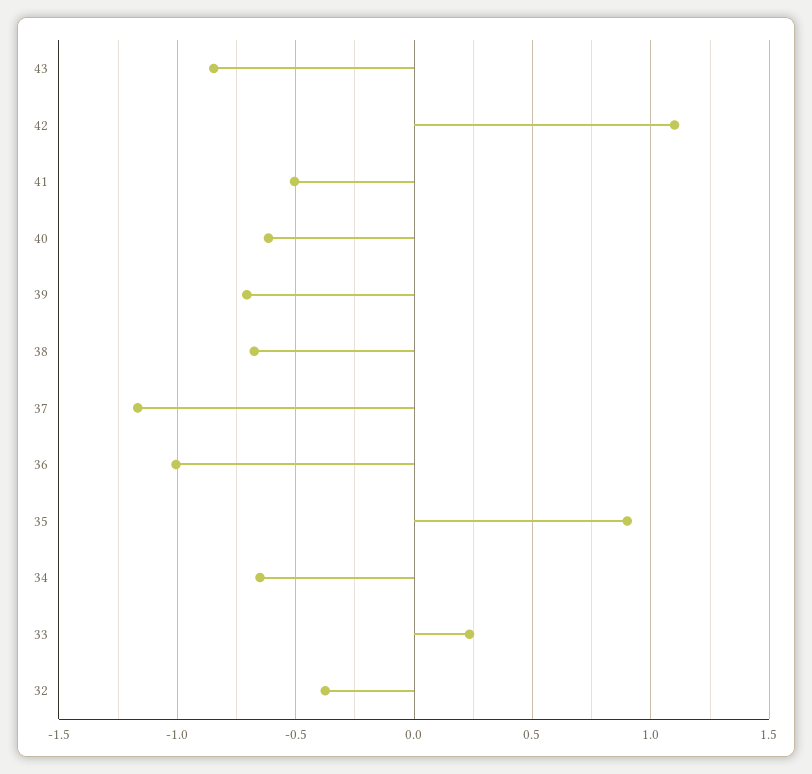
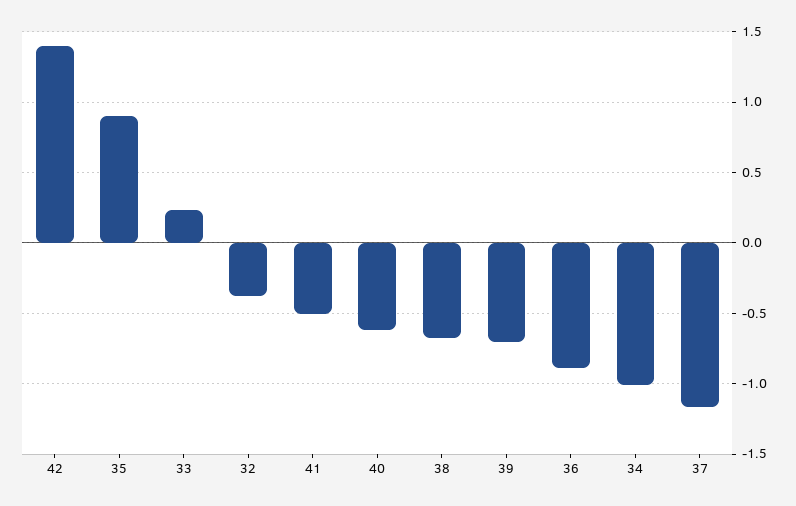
43: -0.85 -> none
42: 1.1 -> 1.4
36: -1 -> -0.9
34: -0.65 -> -1

